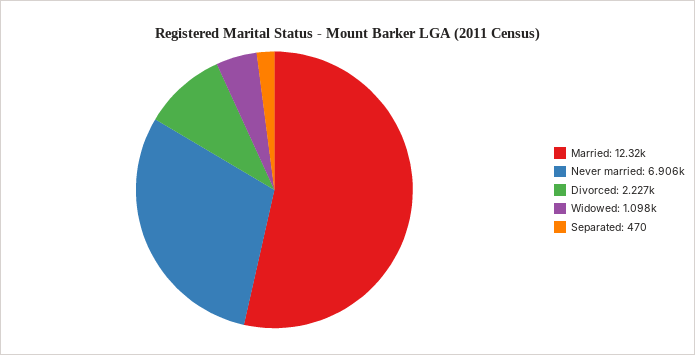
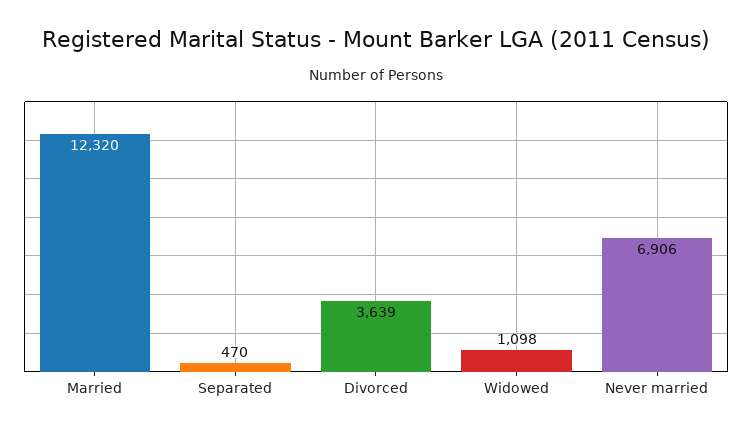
Divorced: 2227 -> 3639

